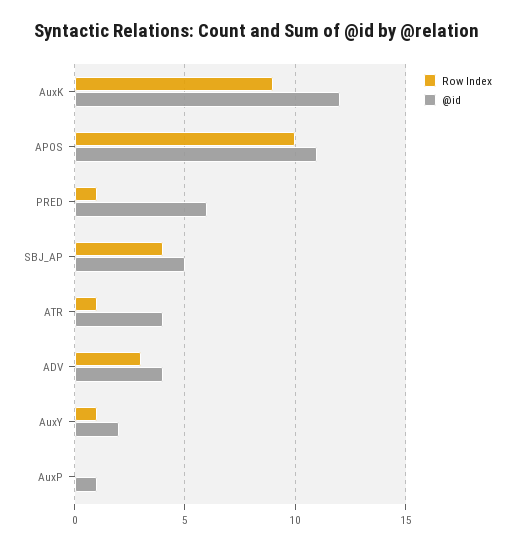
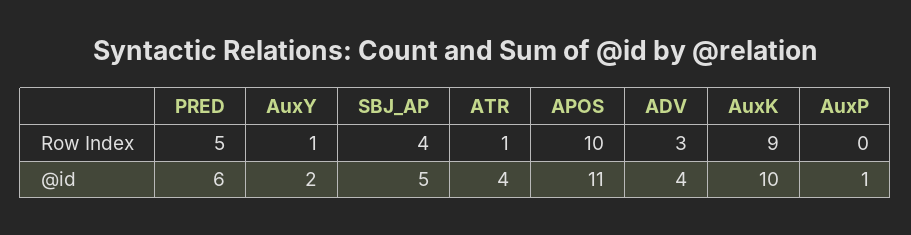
@id, AuxK: 12 -> 10
Row Index, PRED: 1 -> 5

